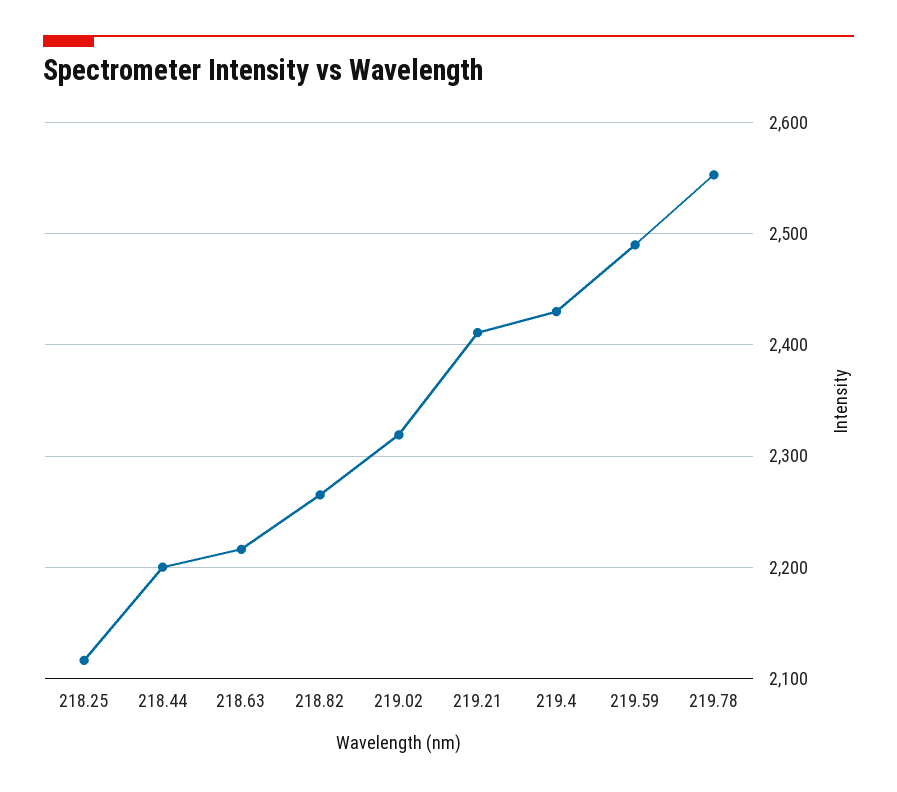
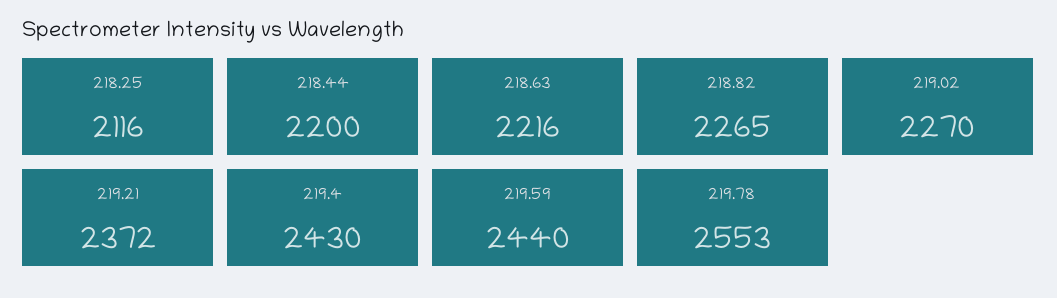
219.02: 2320 -> 2270
219.21: 2410 -> 2372
219.59: 2490 -> 2440

